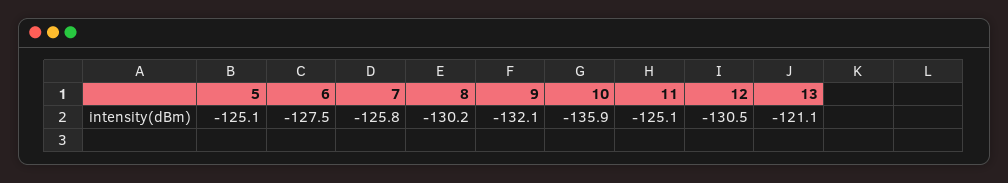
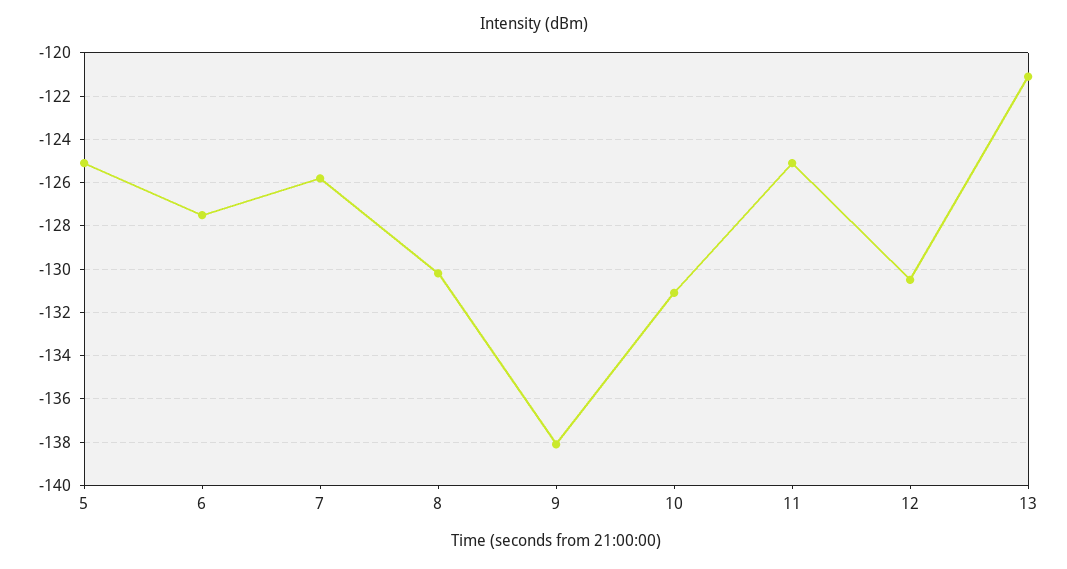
9: -132.1 -> -138
10: -135.9 -> -131

